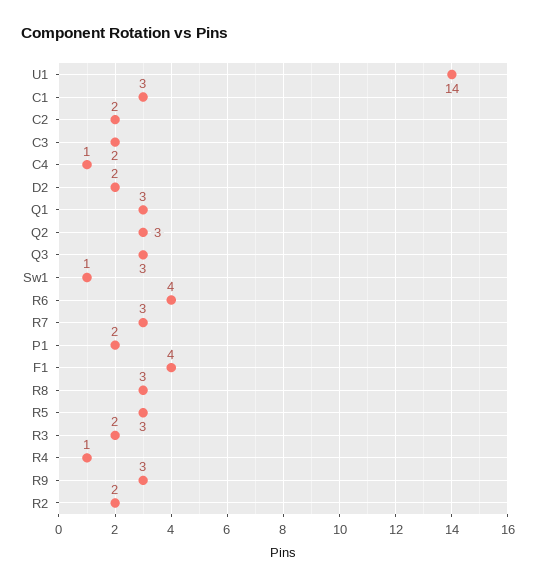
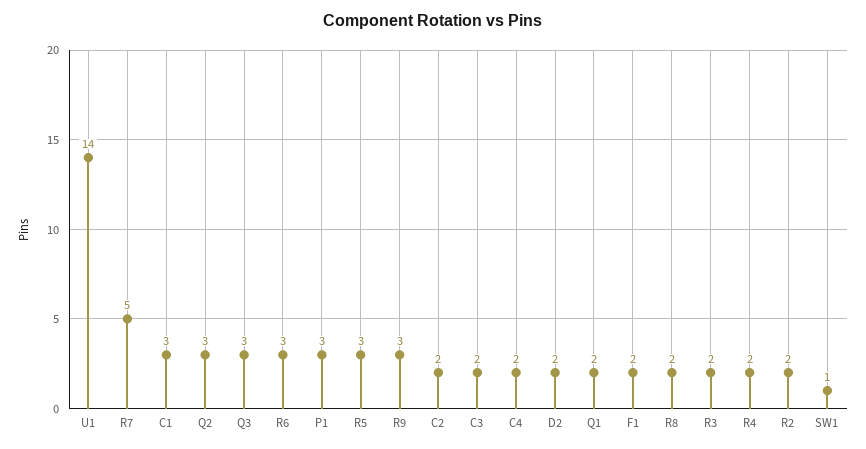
C4: 1 -> 2
Q1: 3 -> 2
R6: 4 -> 3
R7: 3 -> 5
P1: 2 -> 3
F1: 4 -> 2
R8: 3 -> 2
R4: 1 -> 2

